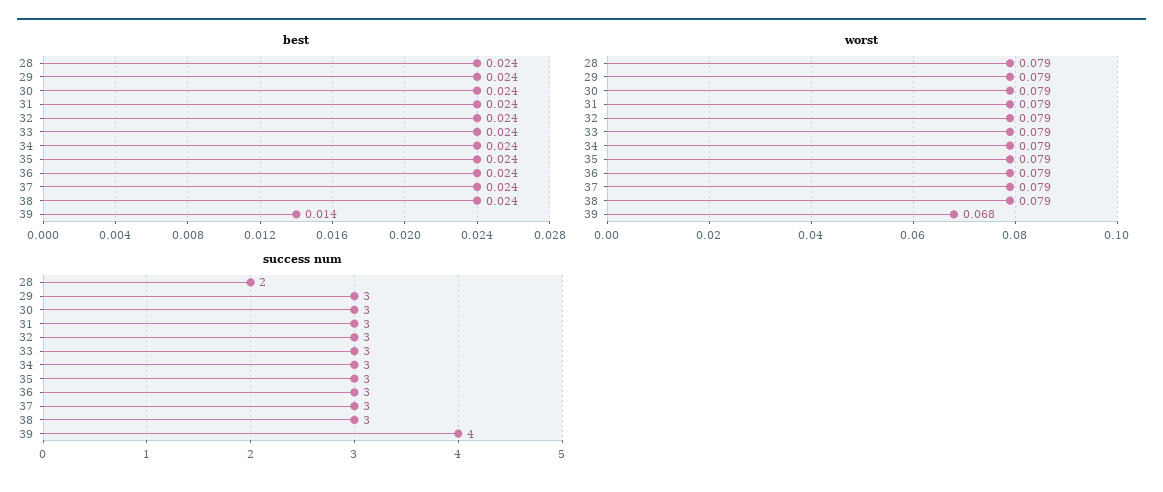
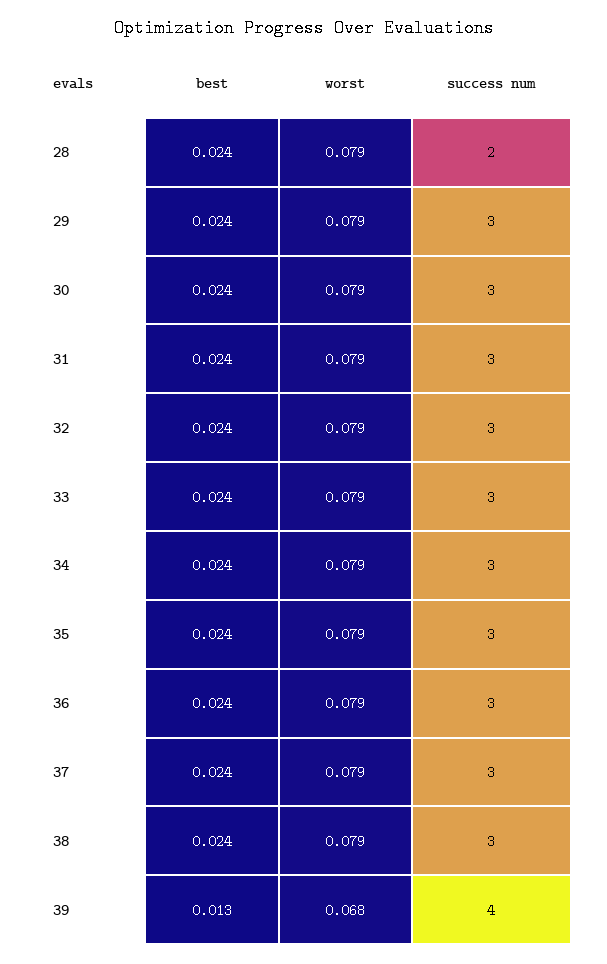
best, 39: 0.014 -> 0.013

